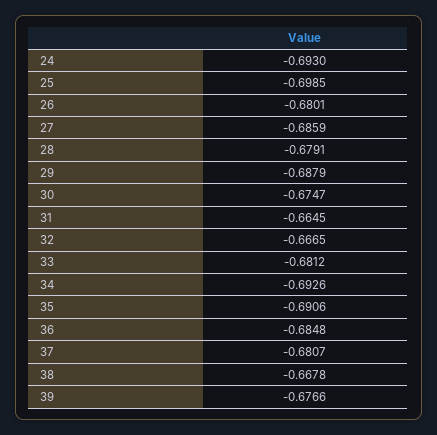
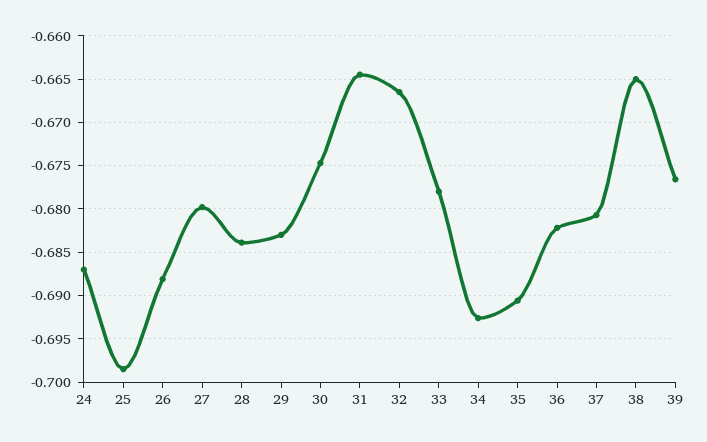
24: -0.693 -> -0.687
26: -0.6801 -> -0.688
27: -0.6859 -> -0.68
28: -0.6791 -> -0.684
29: -0.6879 -> -0.683
33: -0.6812 -> -0.678
36: -0.6848 -> -0.682
38: -0.6678 -> -0.665

